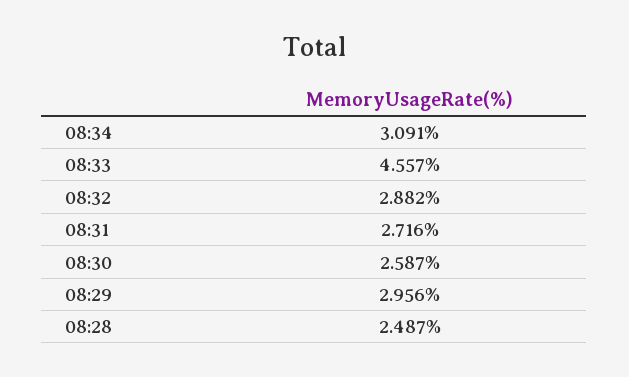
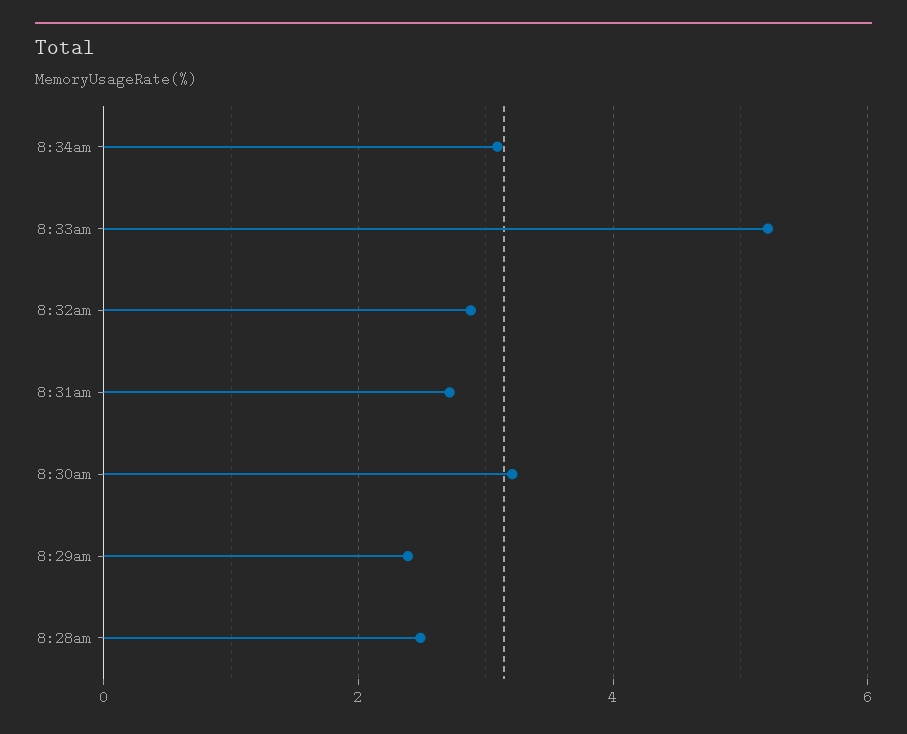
08:33: 4.557 -> 5.2
08:30: 2.587 -> 3.2
08:29: 2.956 -> 2.4

